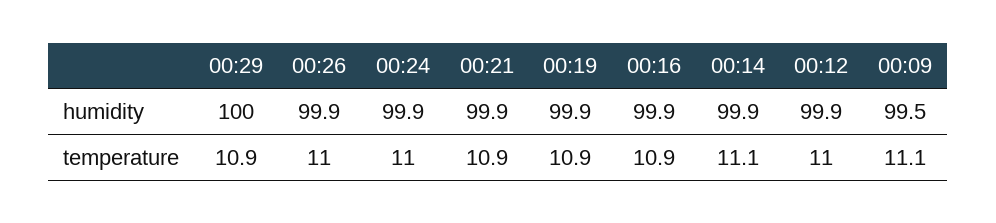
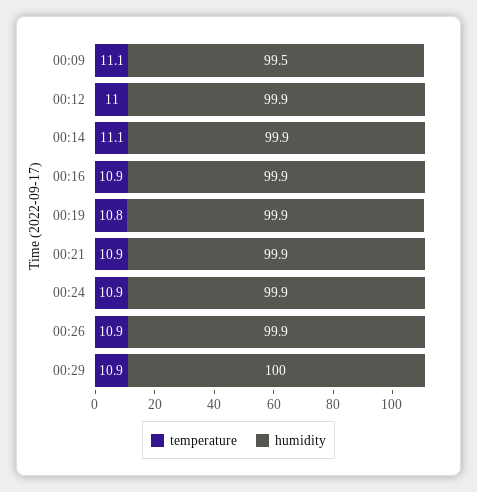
temperature, 00:26: 11 -> 10.9
temperature, 00:24: 11 -> 10.9
temperature, 00:19: 10.9 -> 10.8

